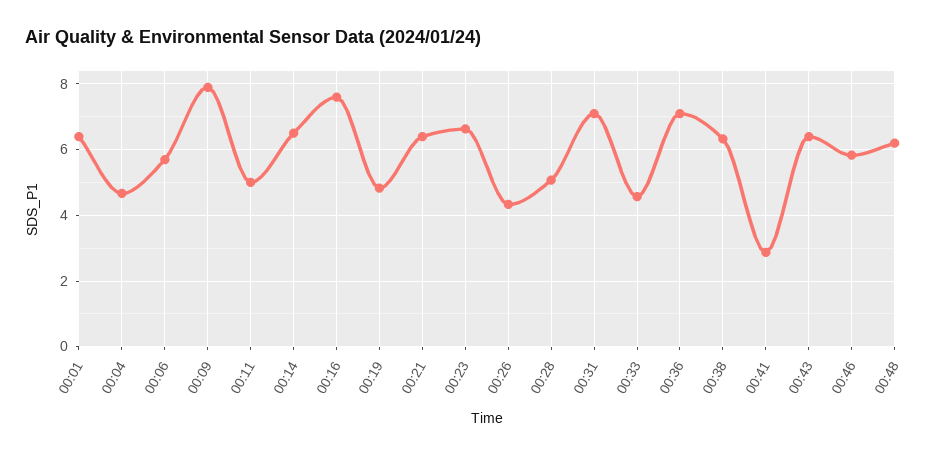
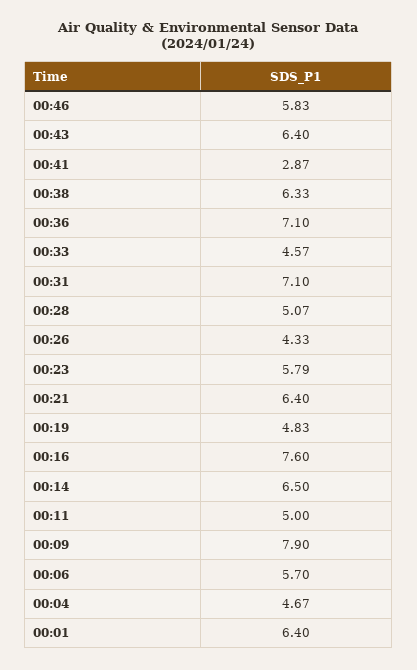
00:23: 6.6 -> 5.79
00:48: 6.2 -> none

